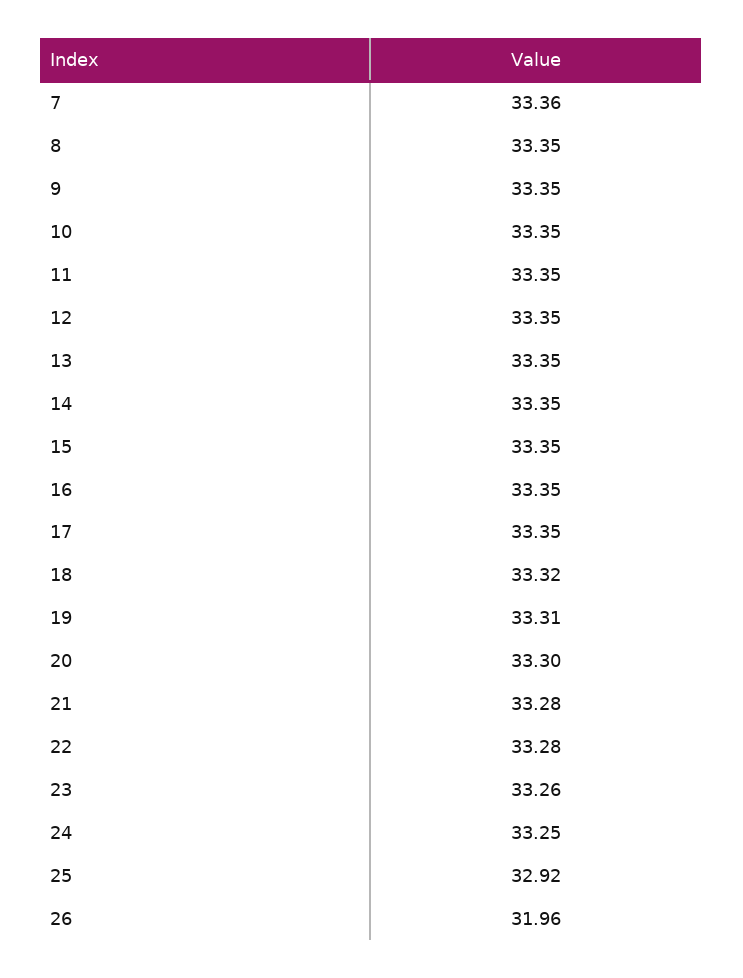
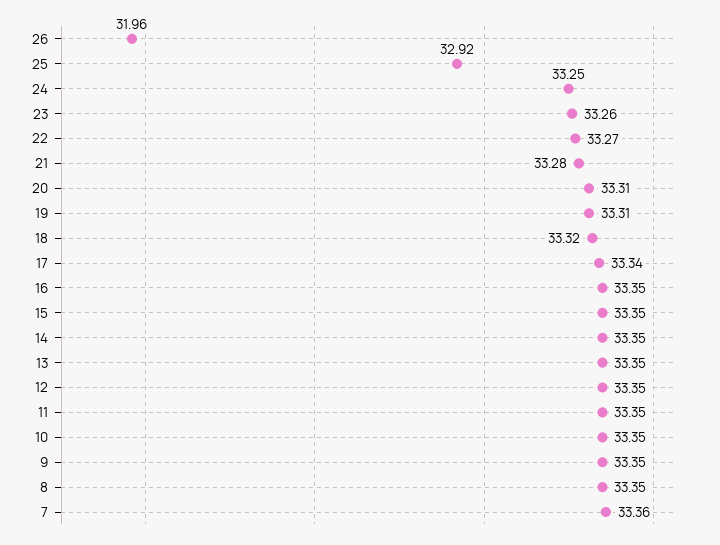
17: 33.35 -> 33.34
20: 33.3 -> 33.31
22: 33.28 -> 33.27

